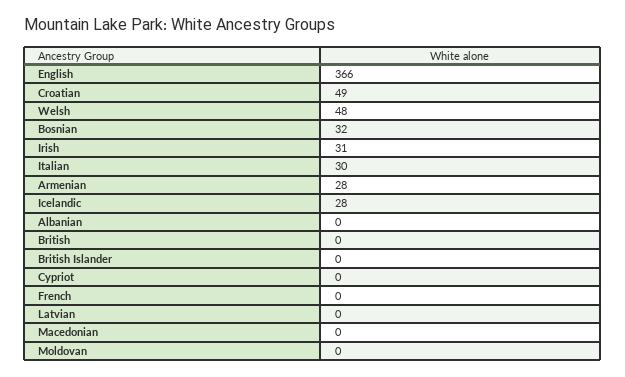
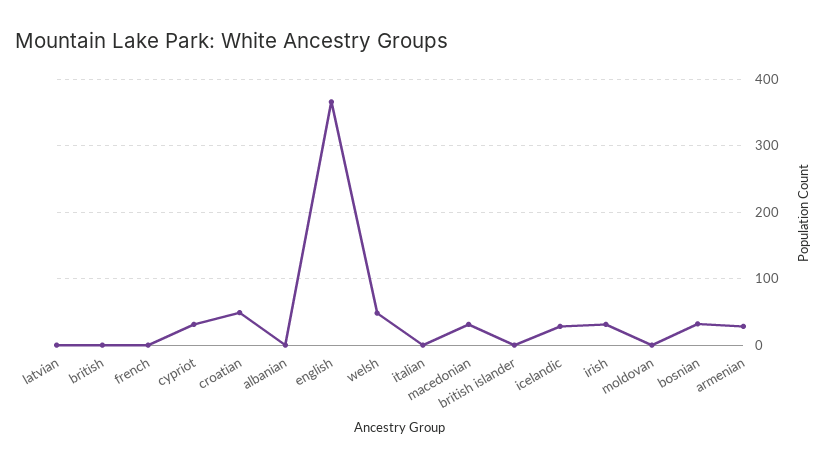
Italian: 30 -> 0
Cypriot: 0 -> 30
Macedonian: 0 -> 30

